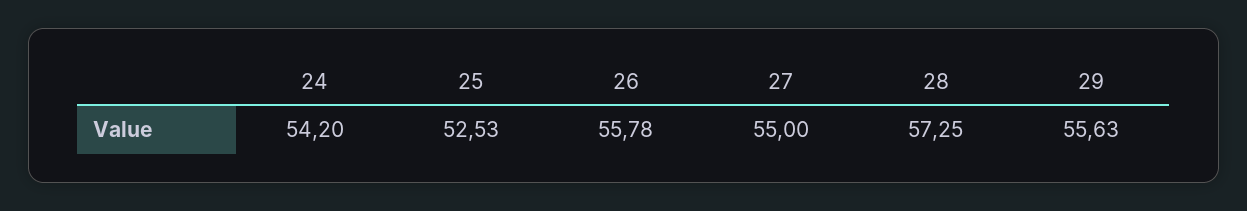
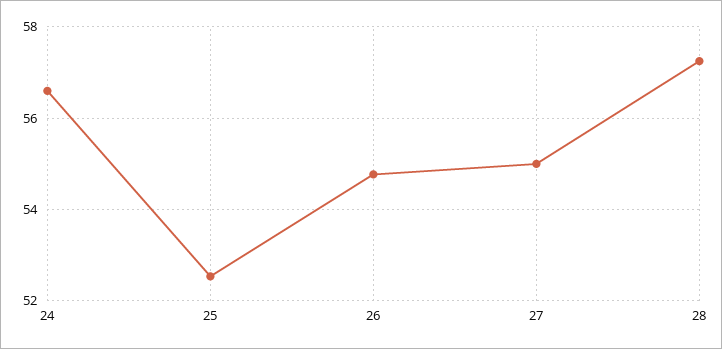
24: 54.2 -> 56.6
26: 55.78 -> 54.8
29: 55.63 -> none

